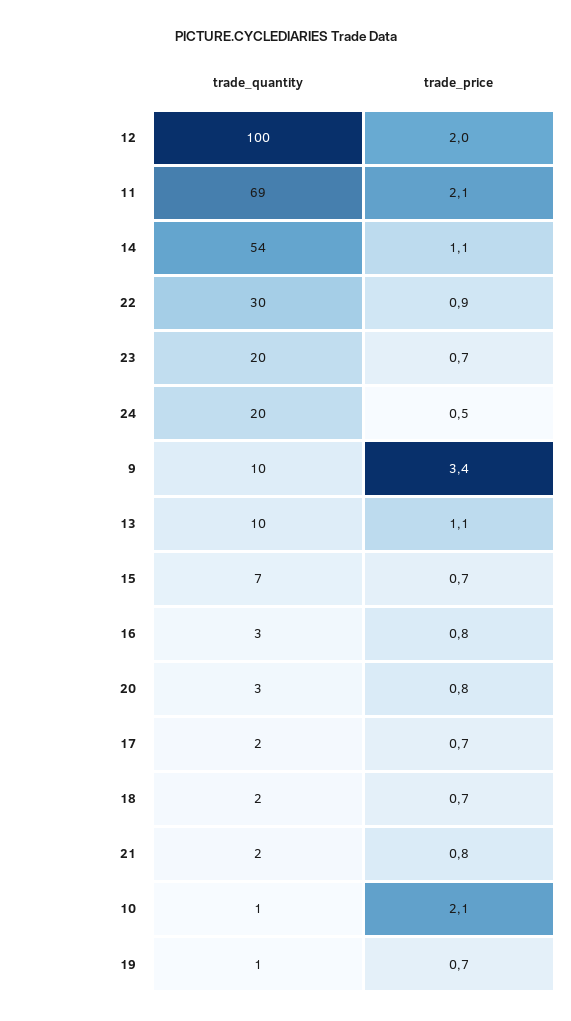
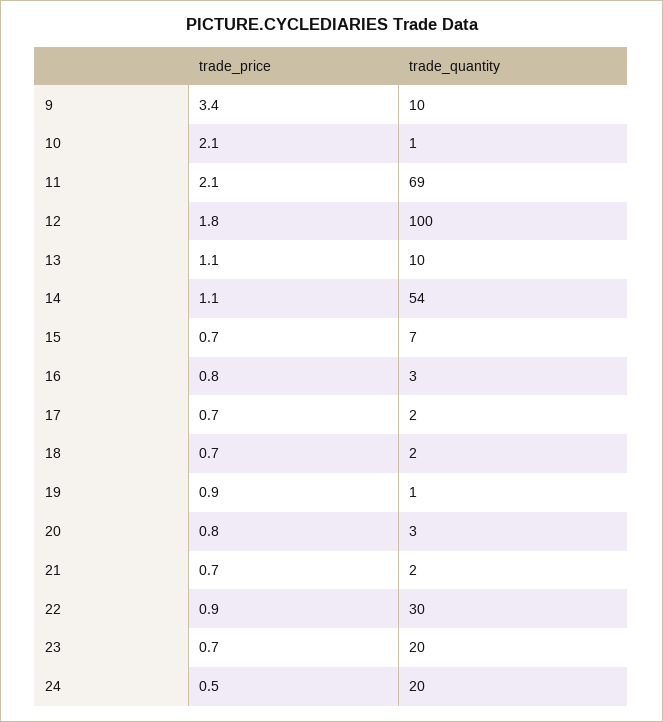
trade_price, 12: 2 -> 1.8
trade_price, 21: 0.8 -> 0.7
trade_price, 19: 0.7 -> 0.9

